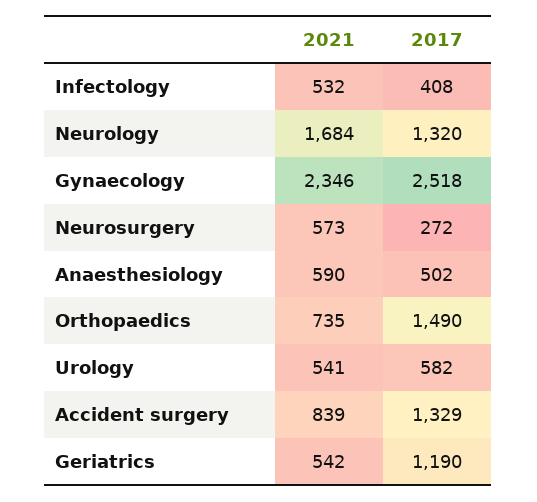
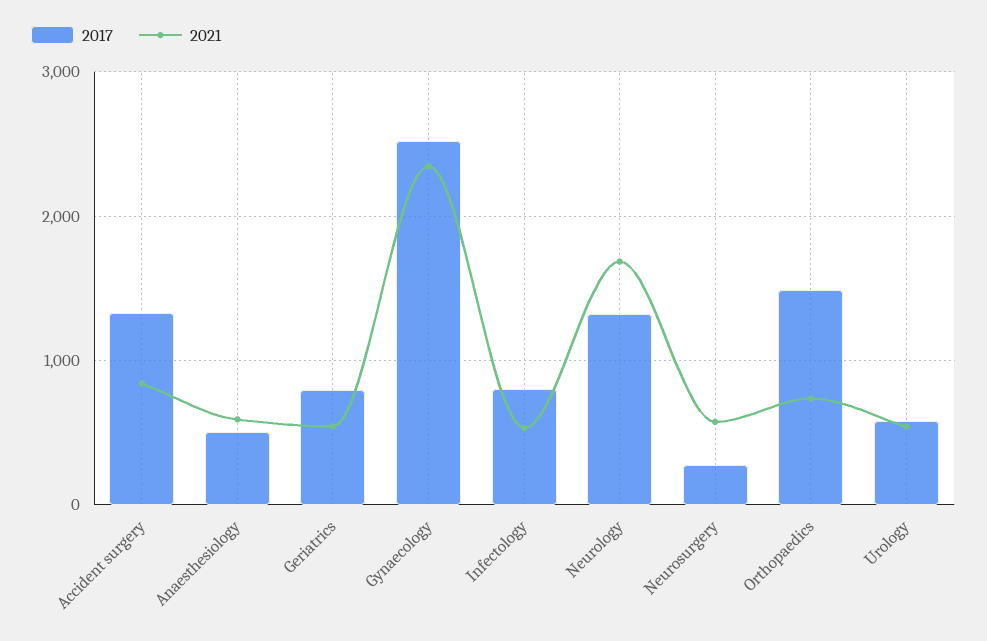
2017, Infectology: 408 -> 800
2017, Geriatrics: 1190 -> 800

